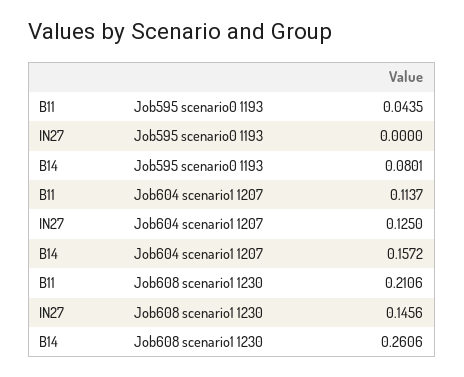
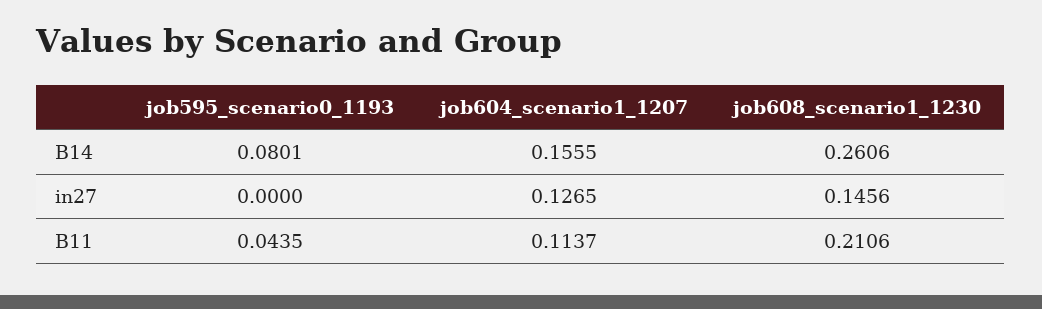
IN27, Job604 scenario1 1207: 0.125 -> 0.1265
B14, Job604 scenario1 1207: 0.1572 -> 0.1555

